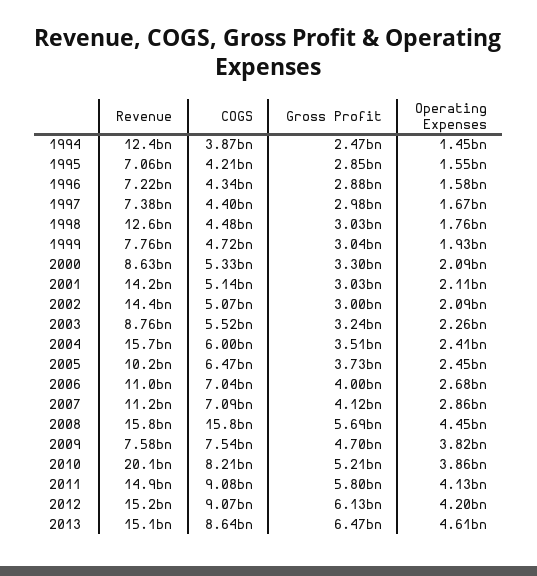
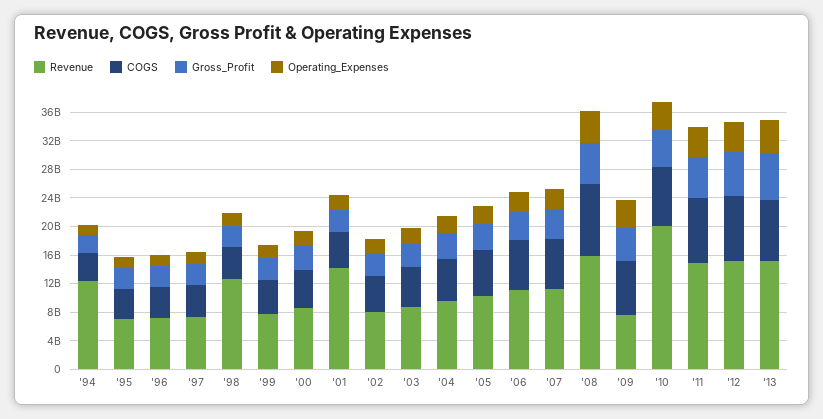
Revenue, 2002: 14400000000 -> 8000000000
Revenue, 2004: 15700000000 -> 10000000000
COGS, 2008: 15800000000 -> 10000000000

